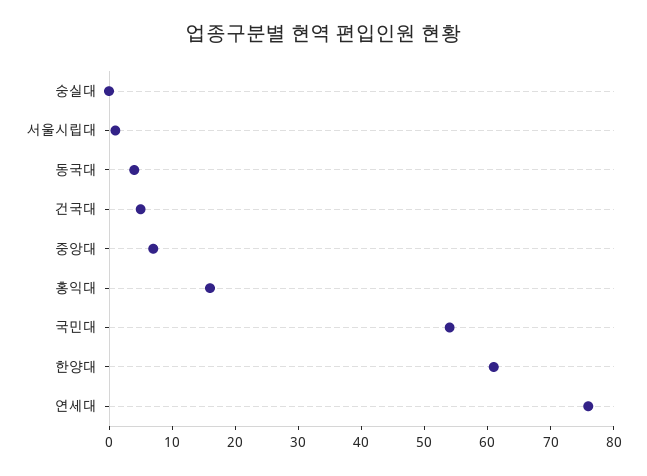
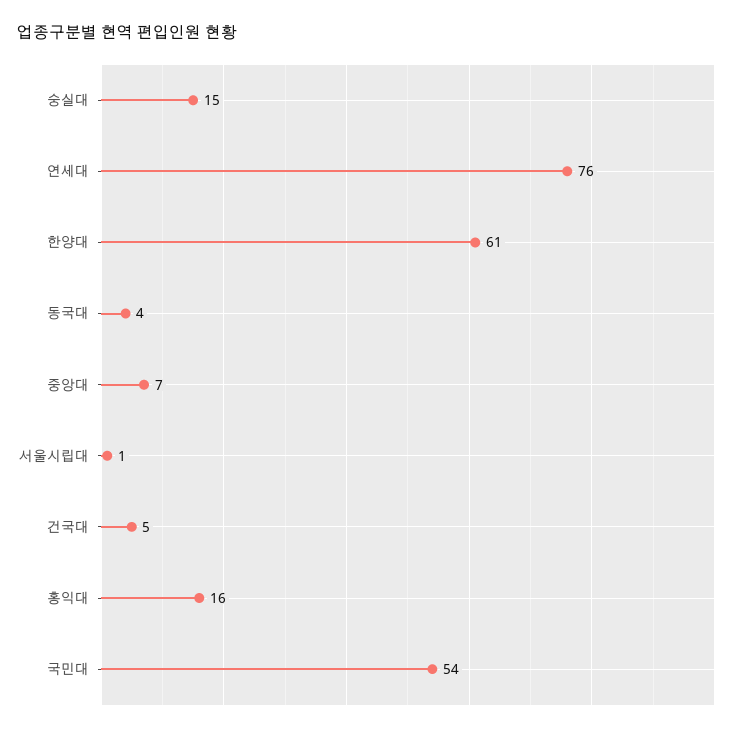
숭실대: 0 -> 15

